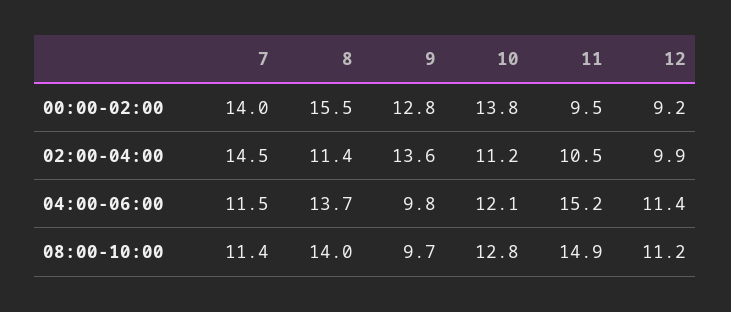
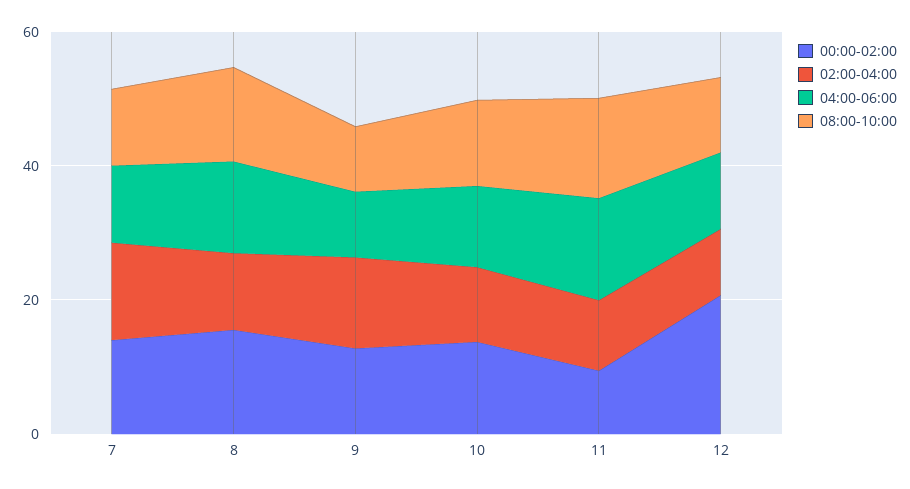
00:00-02:00, 12: 9.2 -> 20

